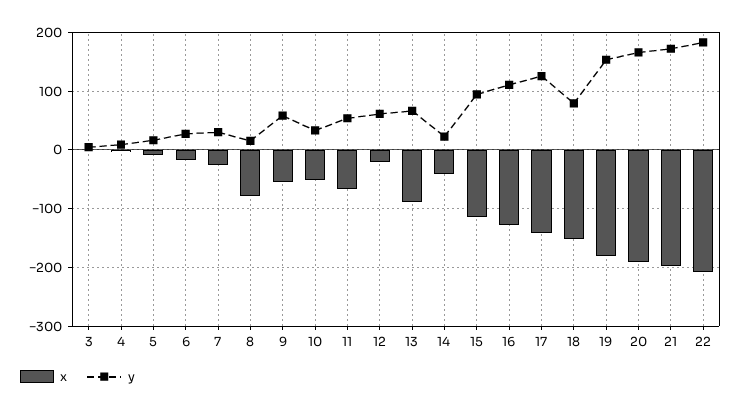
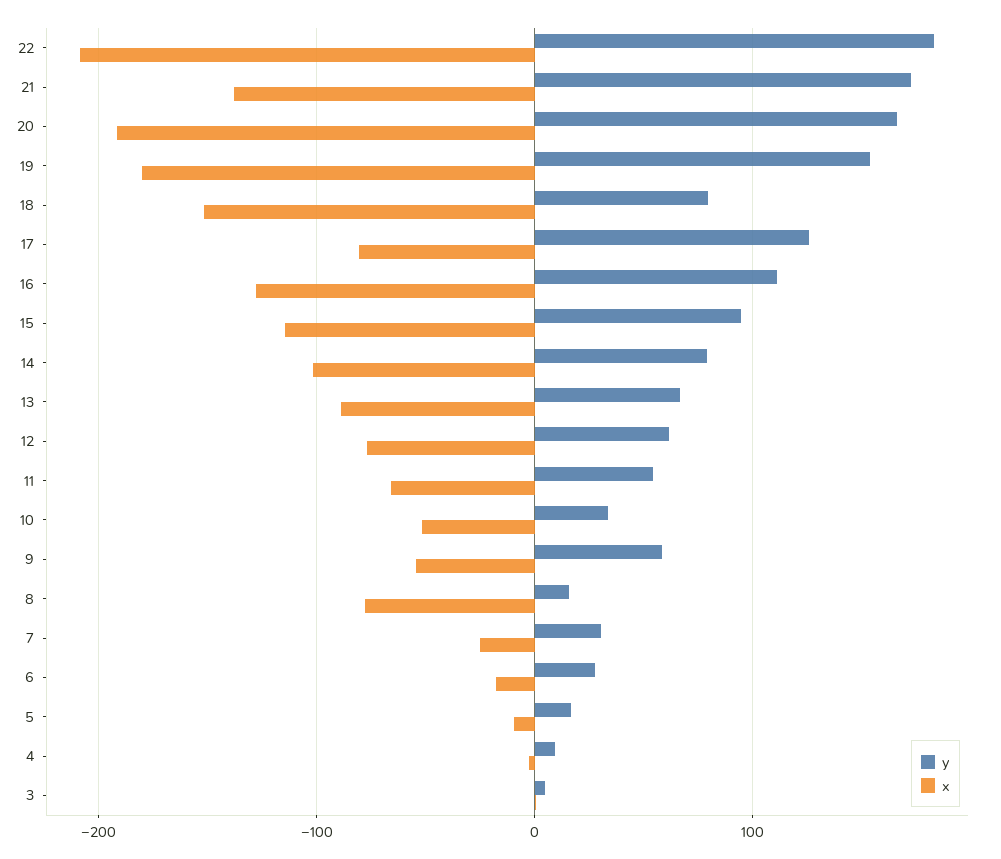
x, 12: -20 -> -80
x, 14: -40 -> -100
y, 14: 20 -> 80
x, 17: -140 -> -80
x, 21: -200 -> -140

